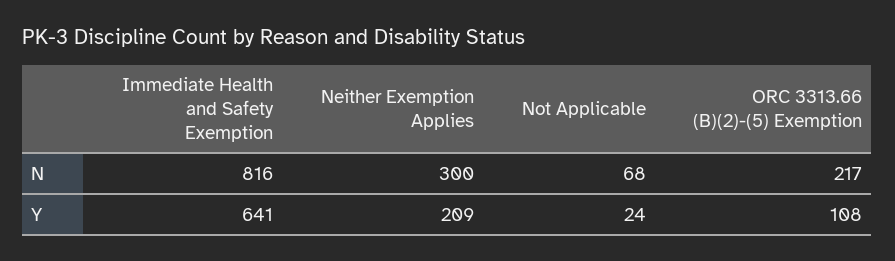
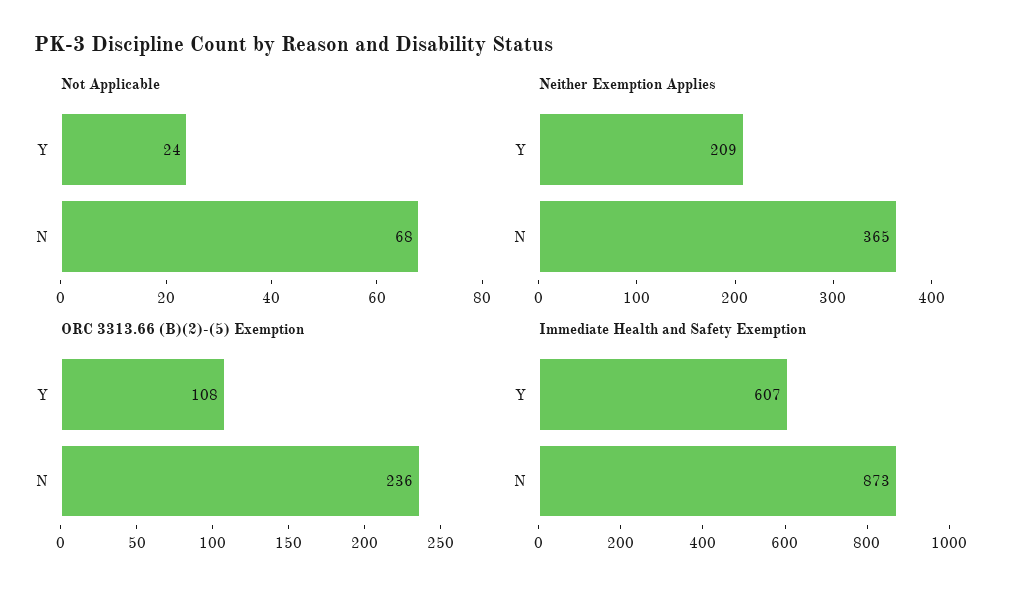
Immediate Health and Safety Exemption, N: 816 -> 873
Neither Exemption Applies, N: 300 -> 365
ORC 3313.66 (B)(2)-(5) Exemption, N: 217 -> 236
Immediate Health and Safety Exemption, Y: 641 -> 607

